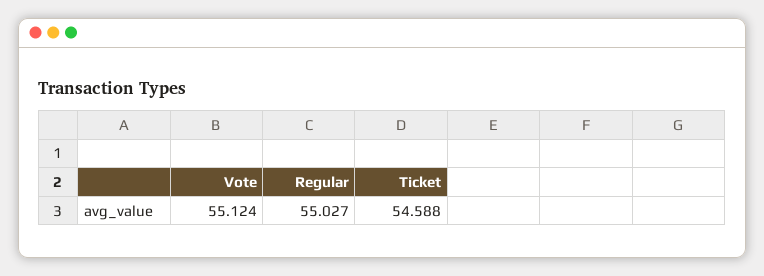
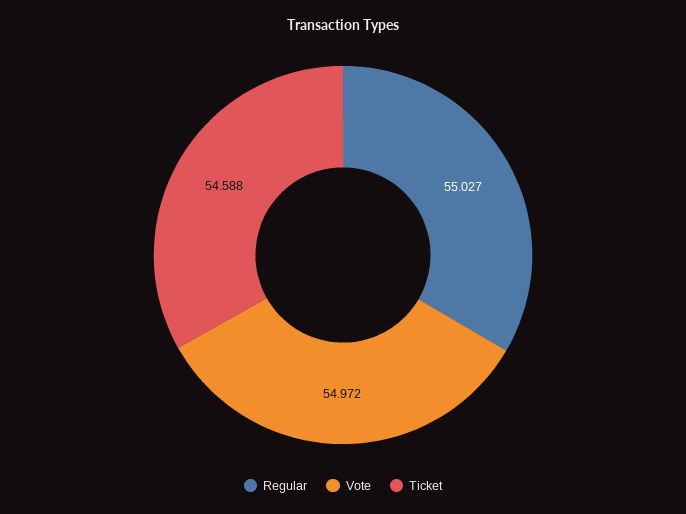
Vote: 55.124 -> 54.972

